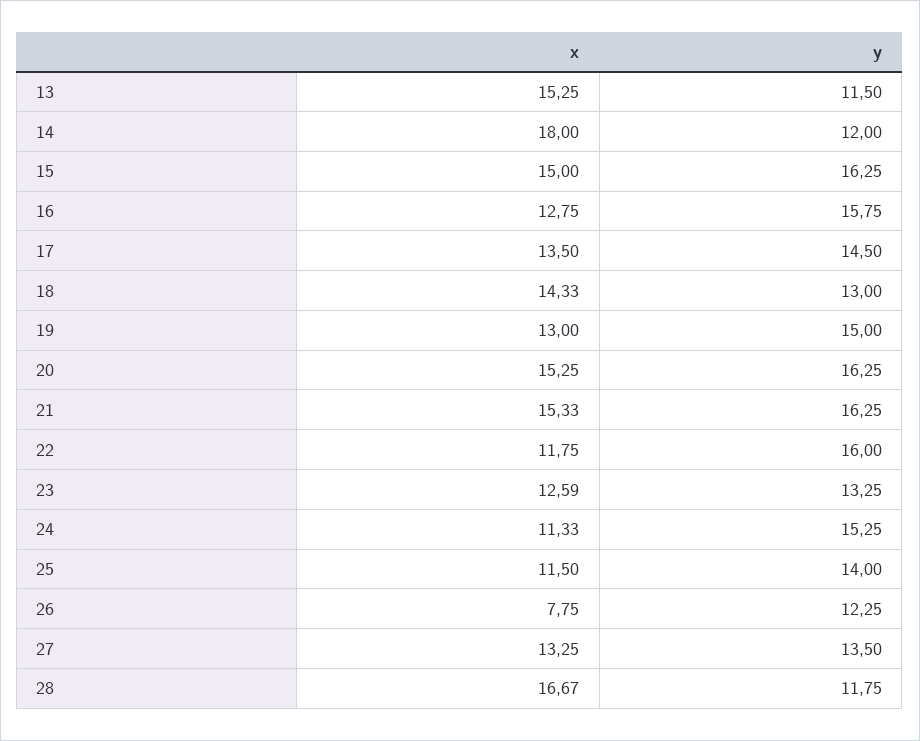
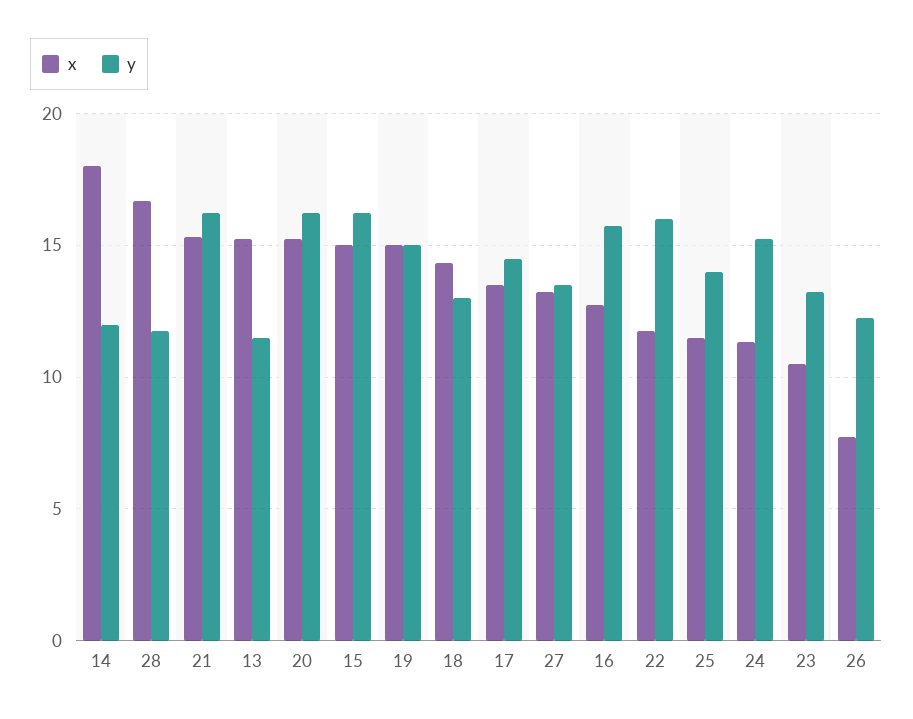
x, 19: 13 -> 15
x, 23: 12.59 -> 10.5

